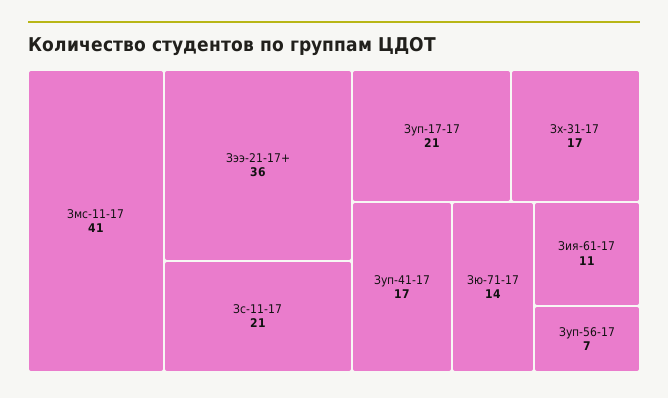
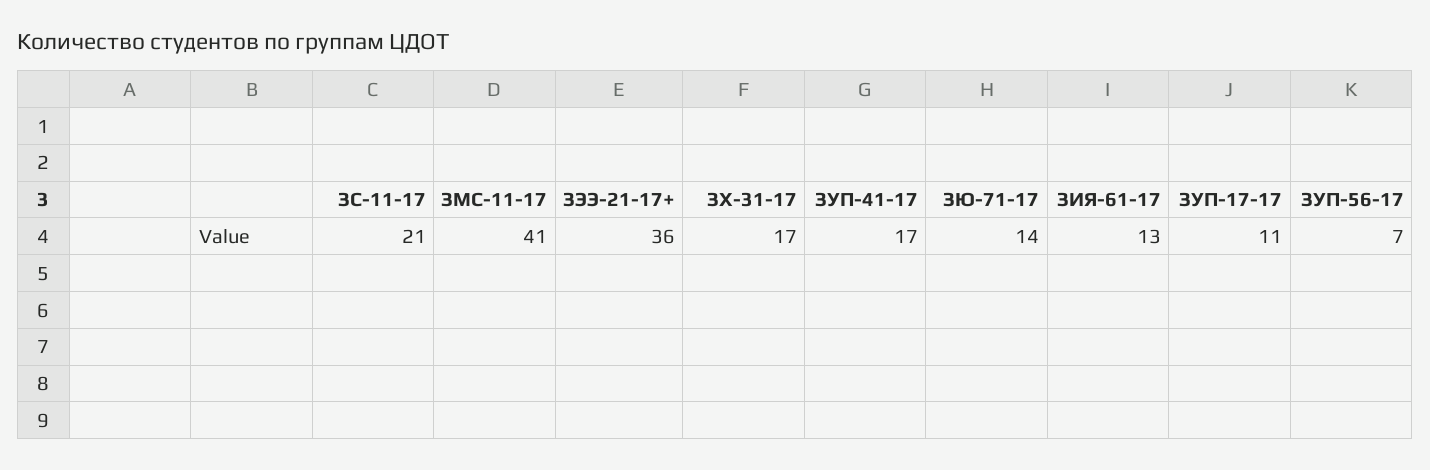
Зуп-17-17: 21 -> 11
Зия-61-17: 11 -> 13

